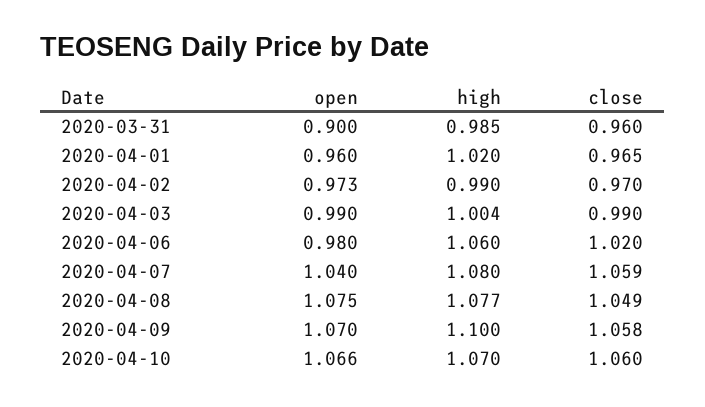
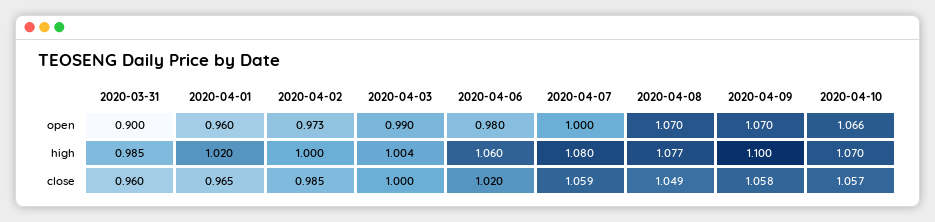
high, 2020-04-02: 0.99 -> 1
close, 2020-04-02: 0.97 -> 0.985
close, 2020-04-03: 0.99 -> 1
open, 2020-04-07: 1.04 -> 1
open, 2020-04-08: 1.075 -> 1.07
close, 2020-04-10: 1.06 -> 1.057

